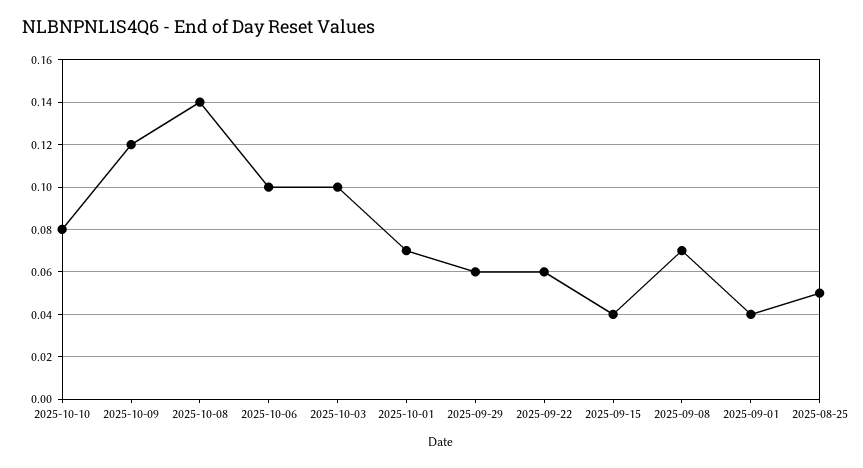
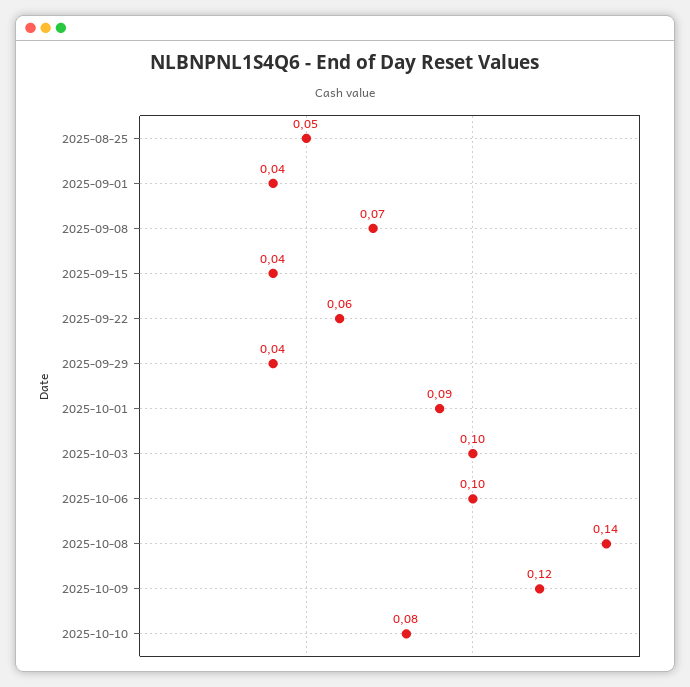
2025-10-01: 0.07 -> 0.09
2025-09-29: 0.06 -> 0.04

